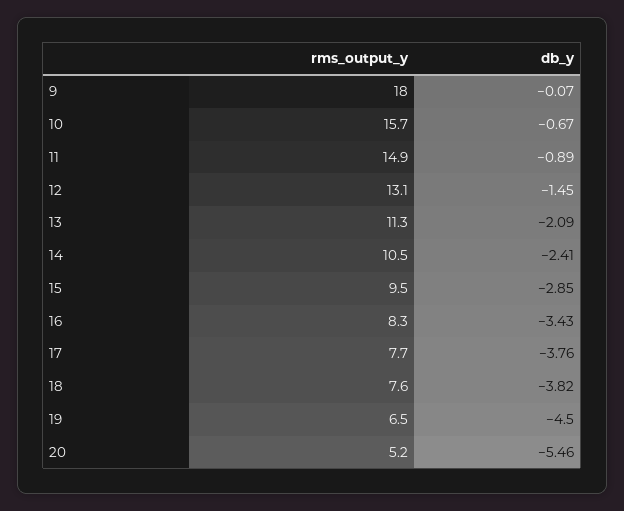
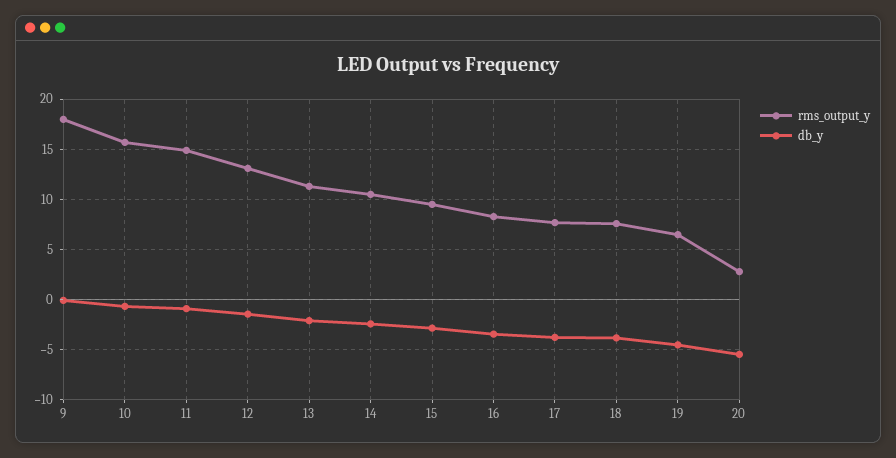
rms_output_y, 20: 5.2 -> 3

